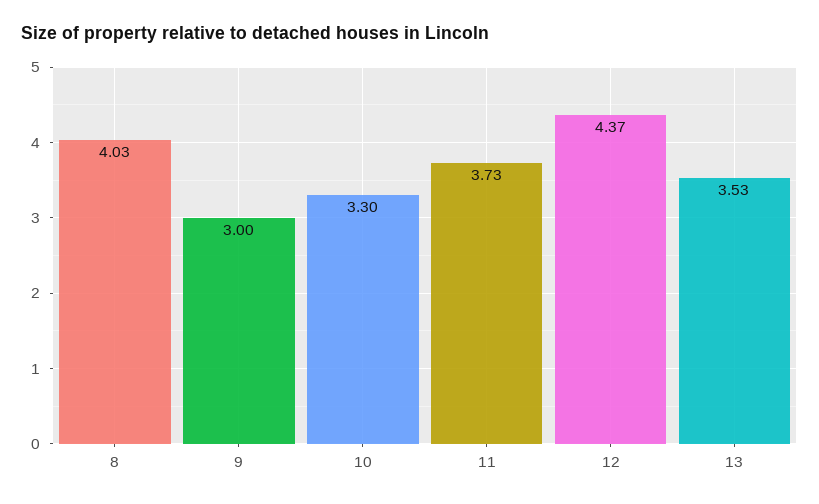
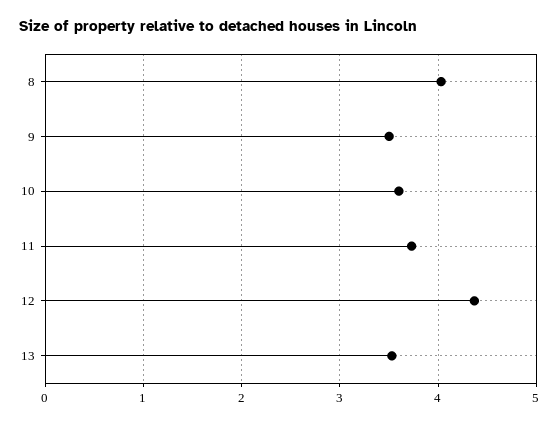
9: 3 -> 3.5
10: 3.3 -> 3.6

